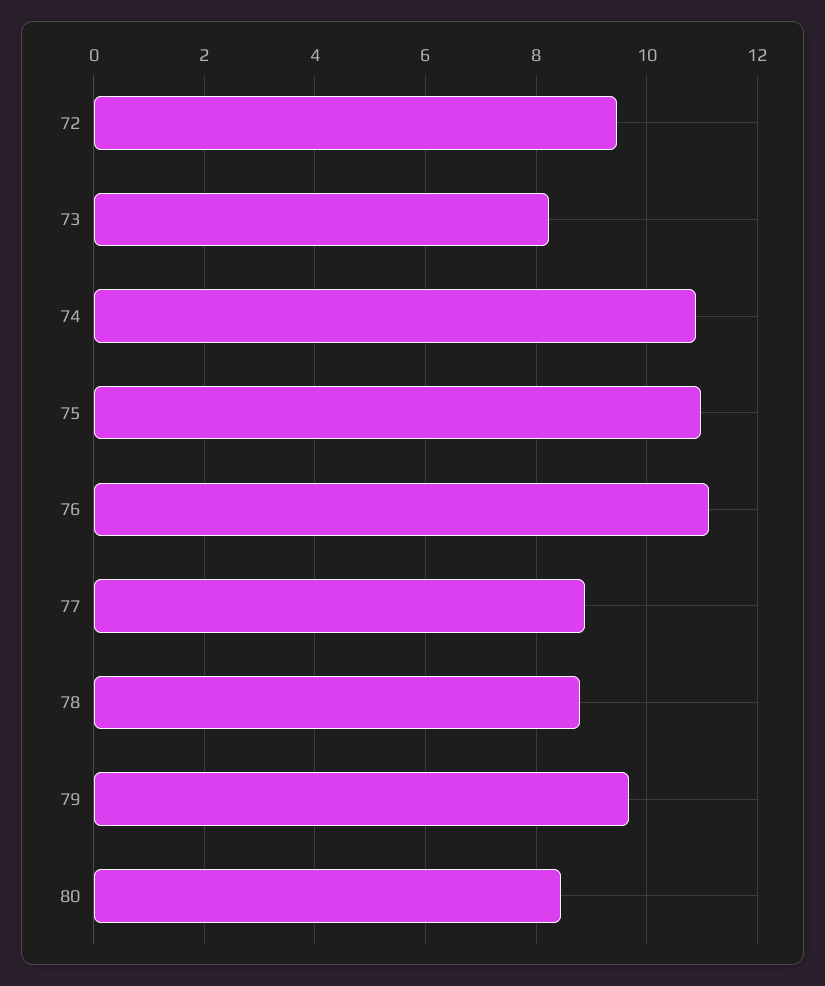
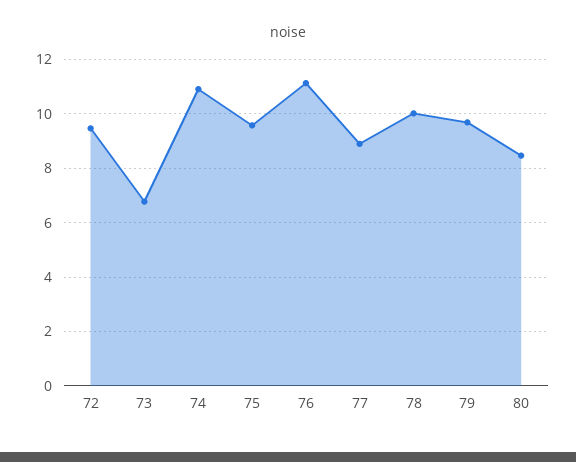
73: 8.2 -> 6.75
75: 11 -> 9.5
78: 8.8 -> 10

